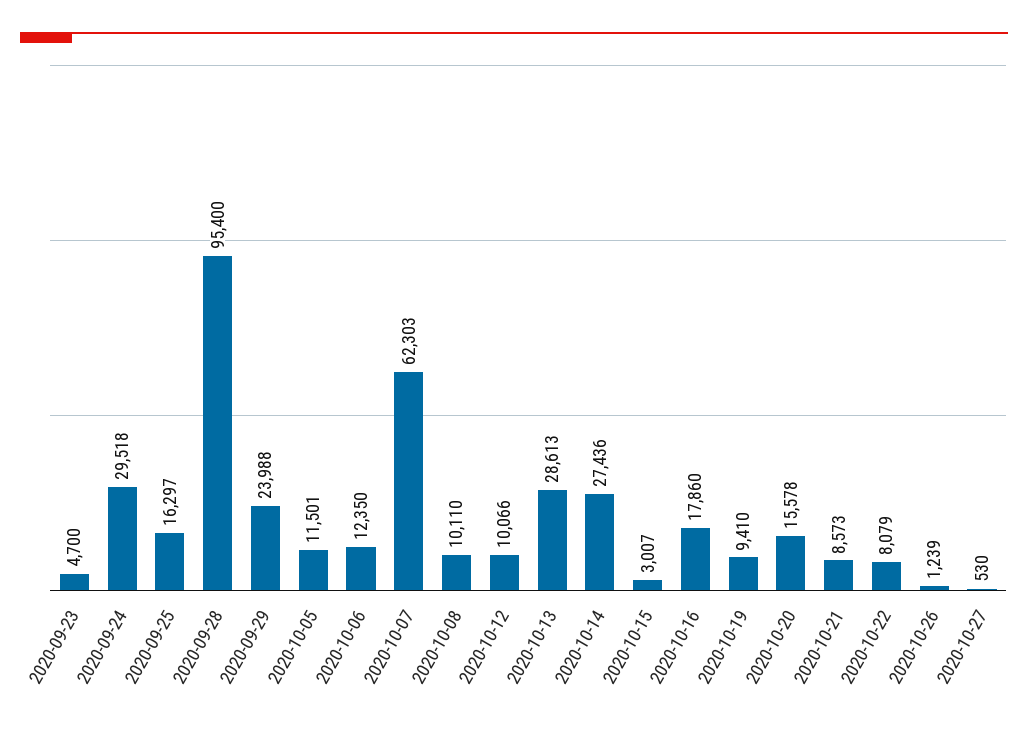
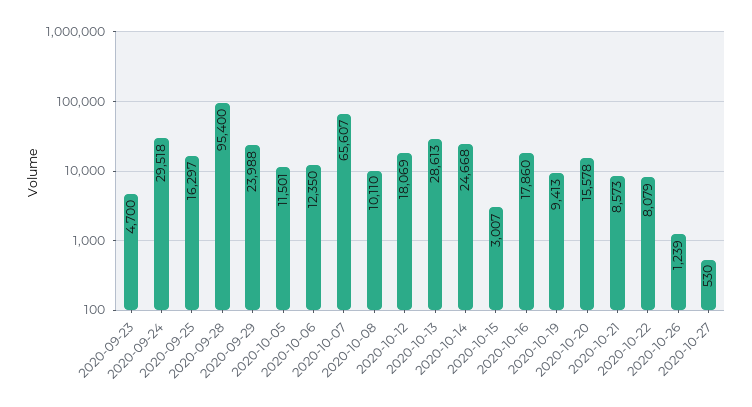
2020-10-07: 62303 -> 65607
2020-10-12: 10066 -> 18069
2020-10-14: 27436 -> 24668
2020-10-19: 9410 -> 9413

